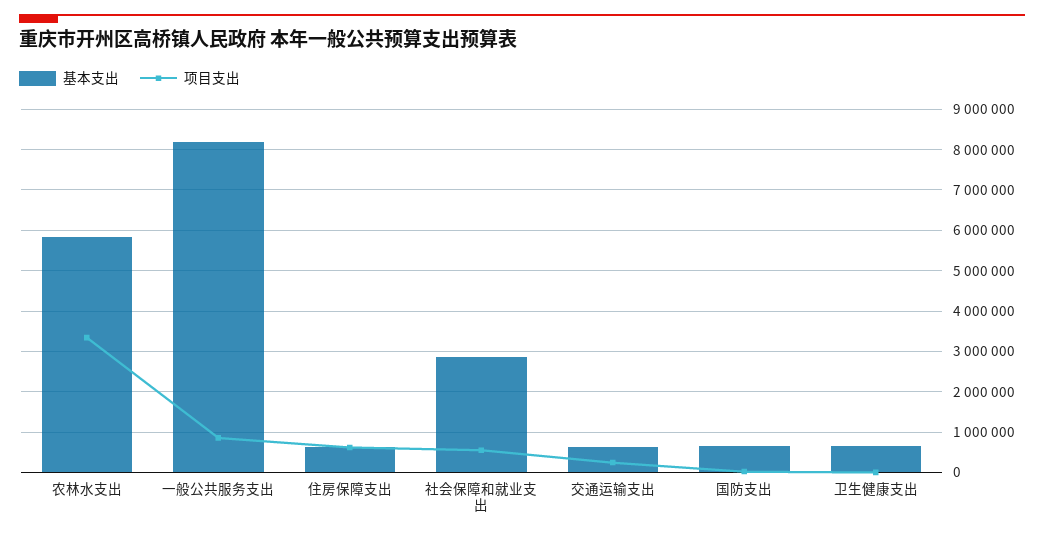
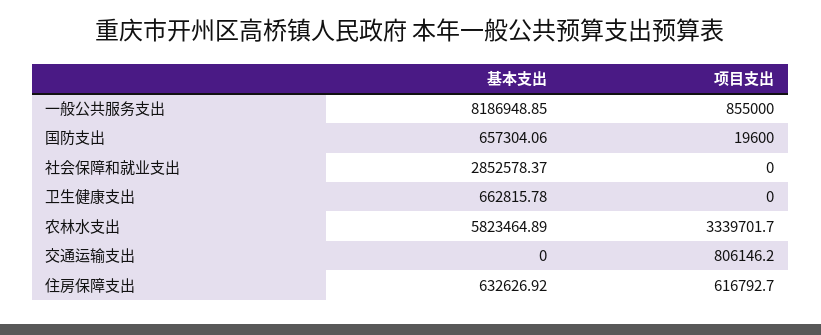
项目支出, 社会保障和就业支出: 600000 -> 0
基本支出, 交通运输支出: 600000 -> 0
项目支出, 交通运输支出: 200000 -> 806146.2

